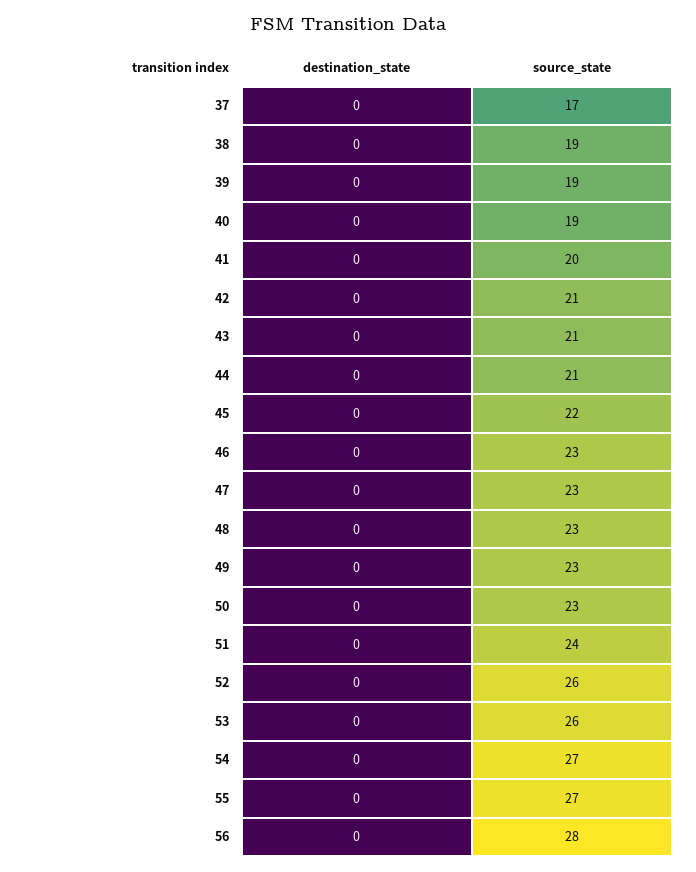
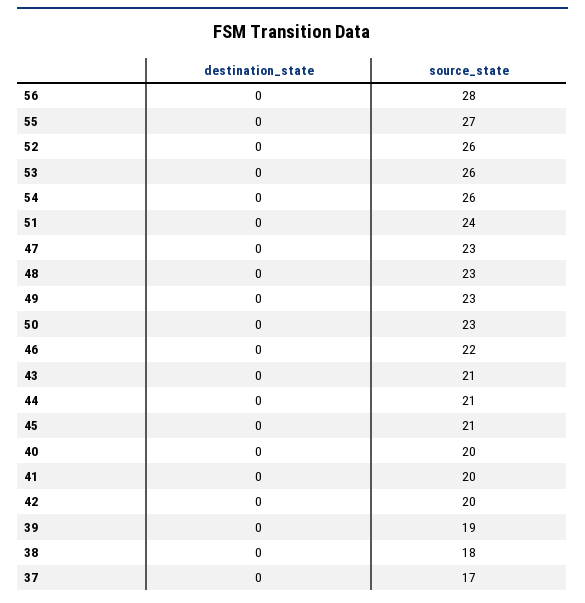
source_state, 38: 19 -> 18
source_state, 40: 19 -> 20
source_state, 42: 21 -> 20
source_state, 45: 22 -> 21
source_state, 46: 23 -> 22
source_state, 54: 27 -> 26

